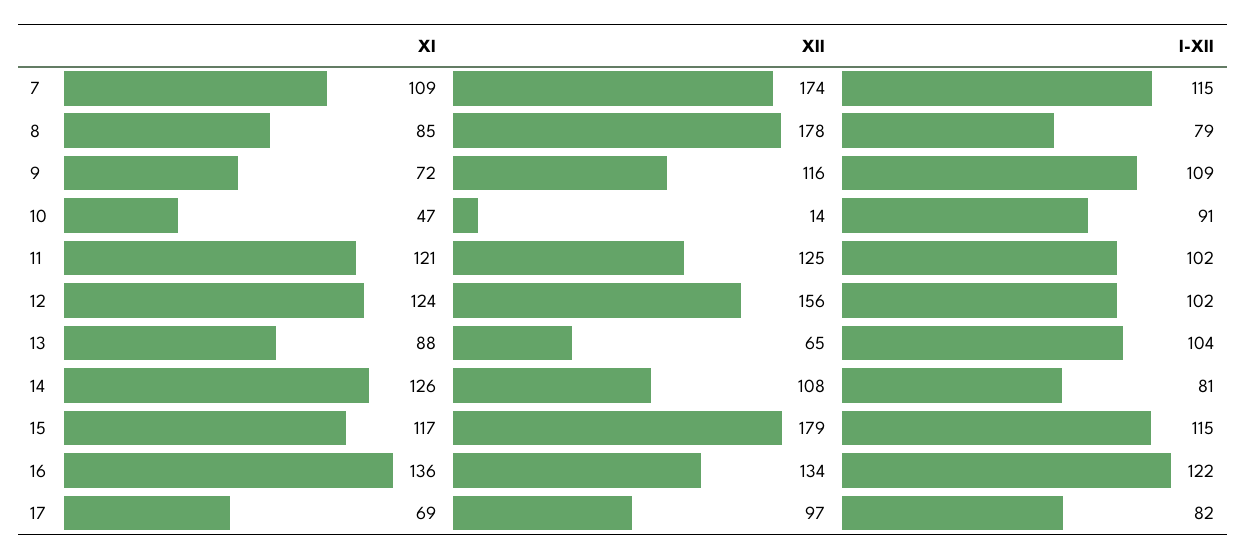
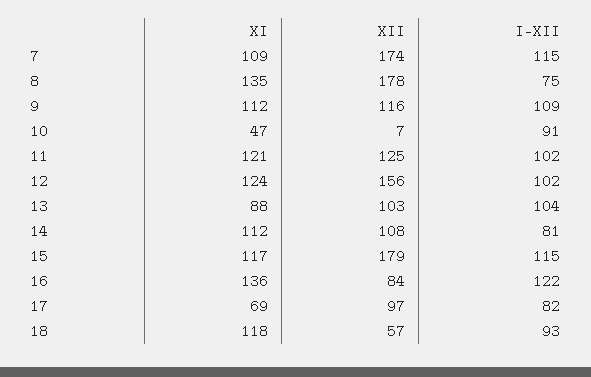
XI, 8: 85 -> 135
I-XII, 8: 79 -> 75
XI, 9: 72 -> 112
XII, 10: 14 -> 7
XII, 13: 65 -> 103
XI, 14: 126 -> 112
XII, 16: 134 -> 84
XI, 18: none -> 118
XII, 18: none -> 57
I-XII, 18: none -> 93

